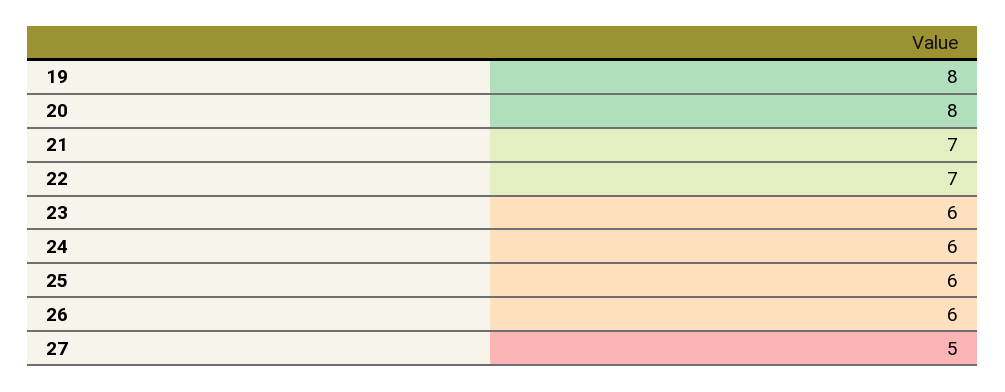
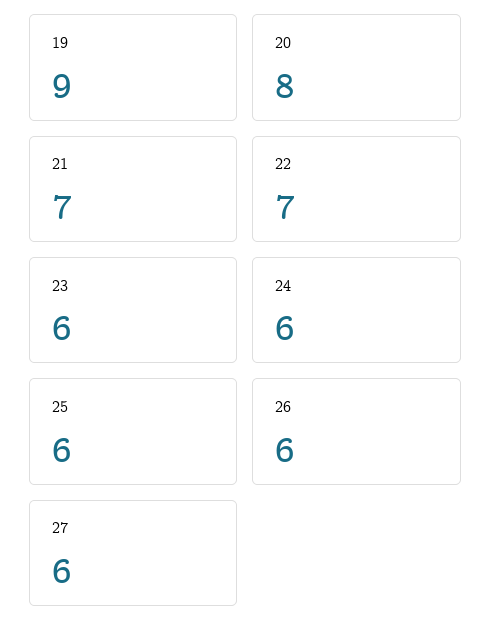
19: 8 -> 9
27: 5 -> 6

